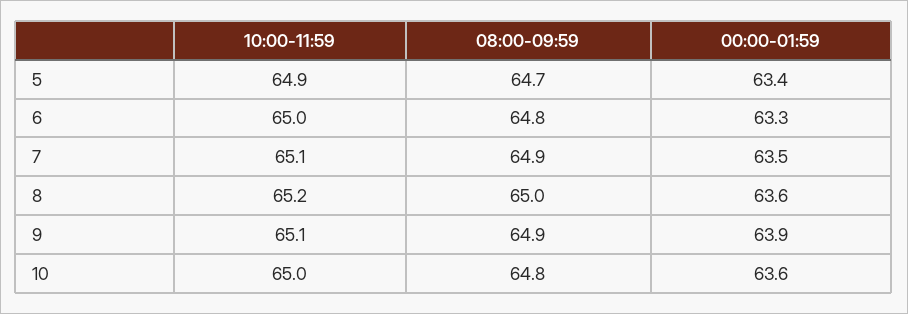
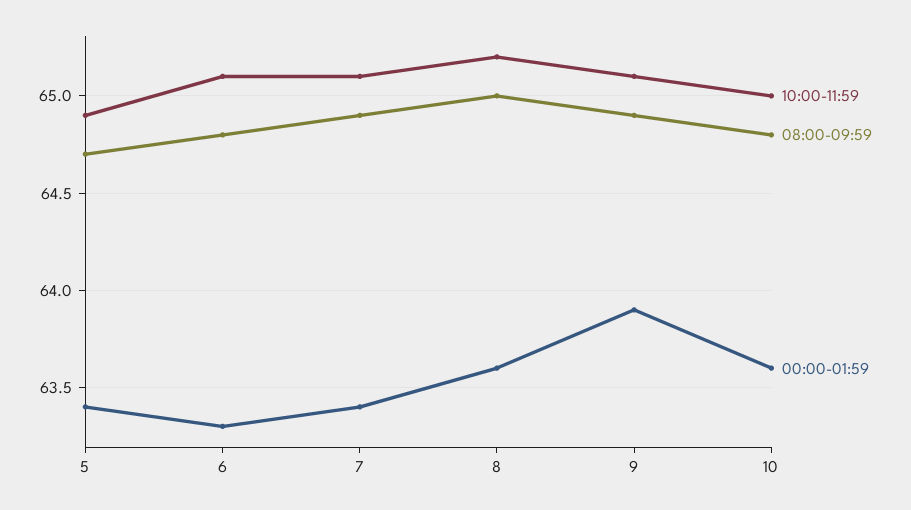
10:00-11:59, 6: 65 -> 65.1
00:00-01:59, 7: 63.5 -> 63.4

